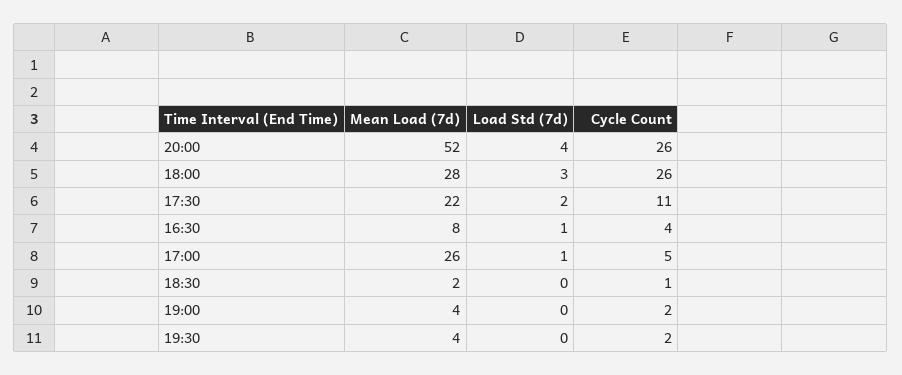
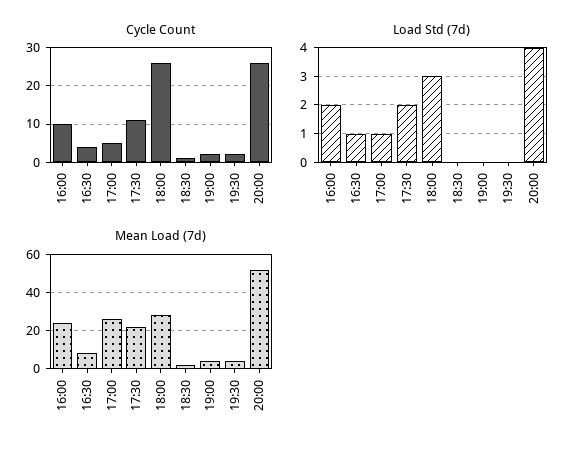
Cycle Count, 16:00: none -> 10
Load Std (7d), 16:00: none -> 2
Mean Load (7d), 16:00: none -> 25

